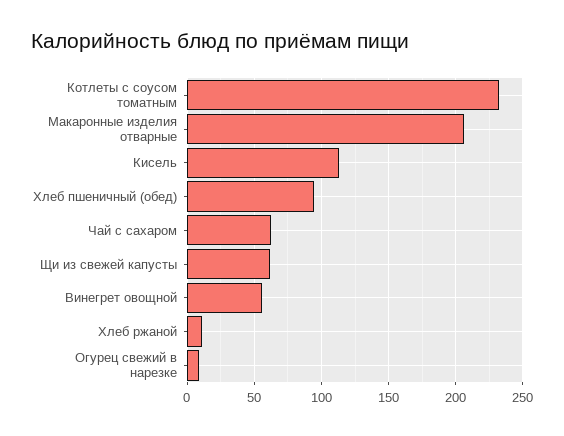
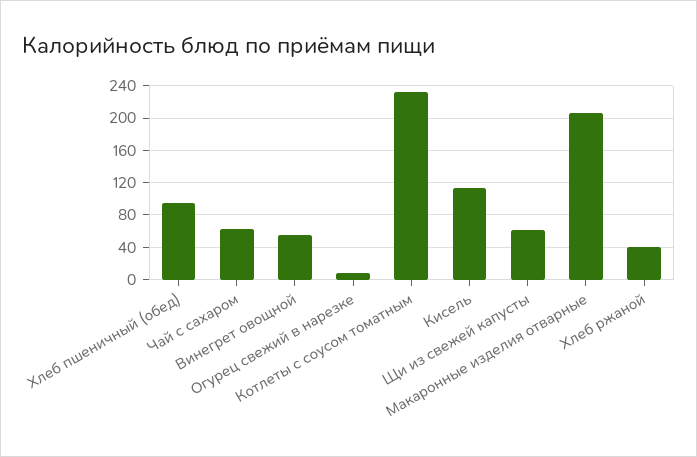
Хлеб ржаной: 10 -> 40

